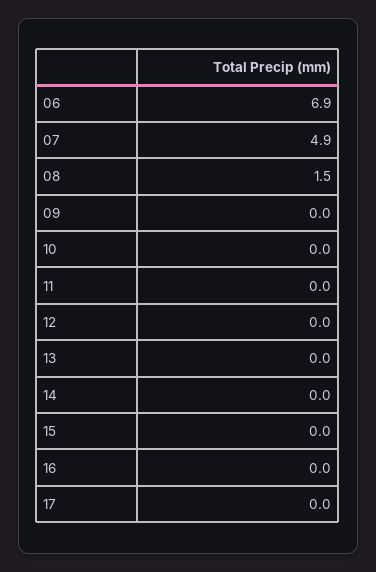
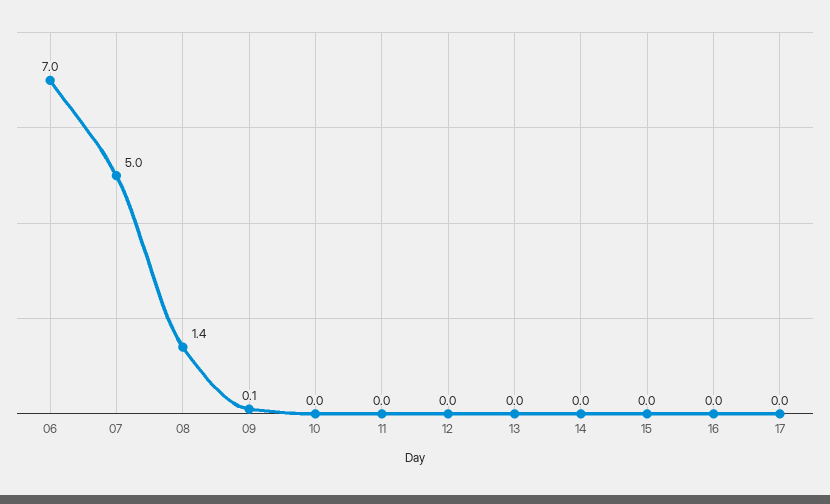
06: 6.9 -> 7
07: 4.9 -> 5
08: 1.5 -> 1.4
09: 0 -> 0.1

